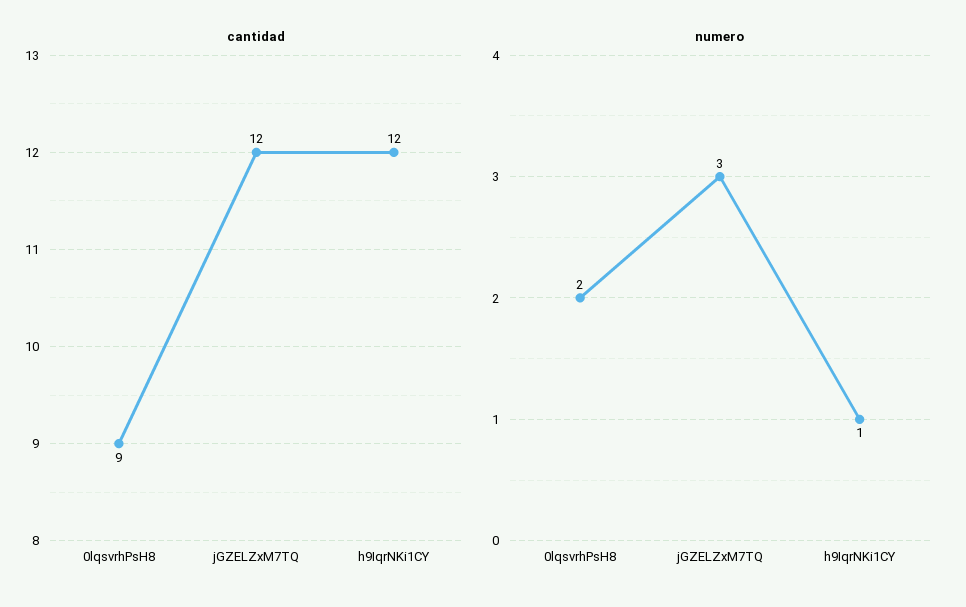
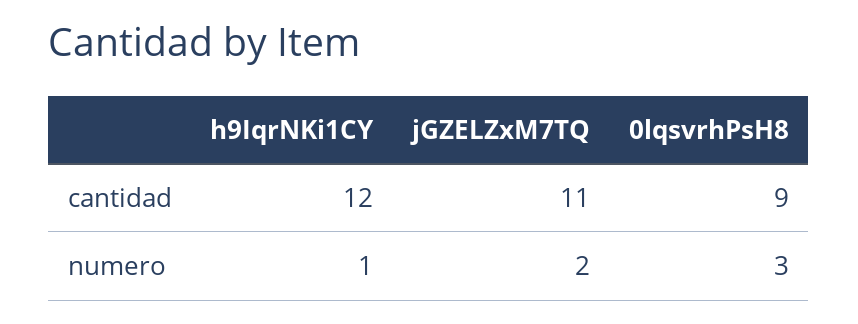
cantidad, jGZELZxM7TQ: 12 -> 11
numero, 0lqsvrhPsH8: 2 -> 3
numero, jGZELZxM7TQ: 3 -> 2

